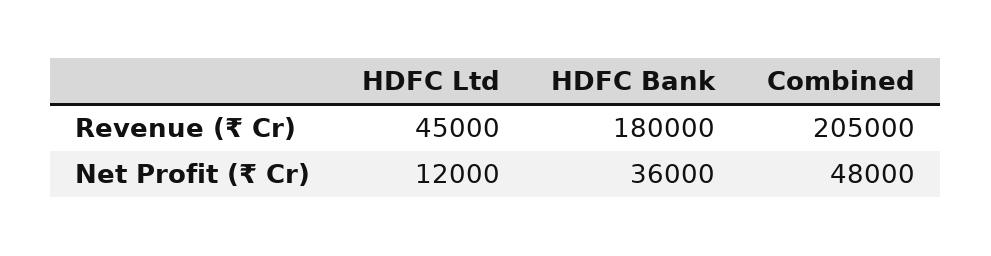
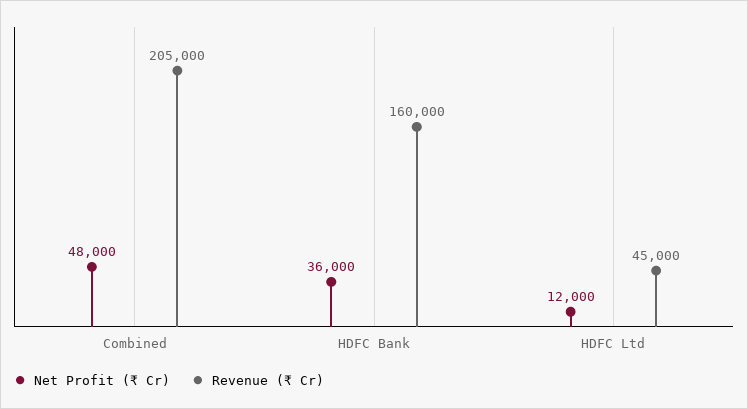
Revenue (₹ Cr), HDFC Bank: 180000 -> 160000

